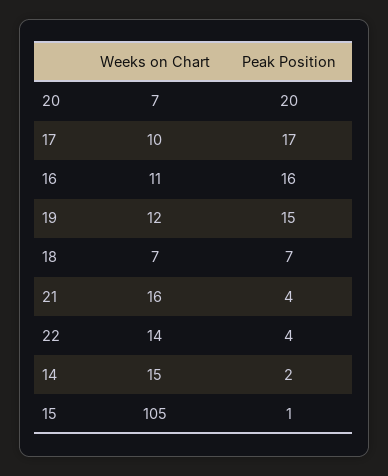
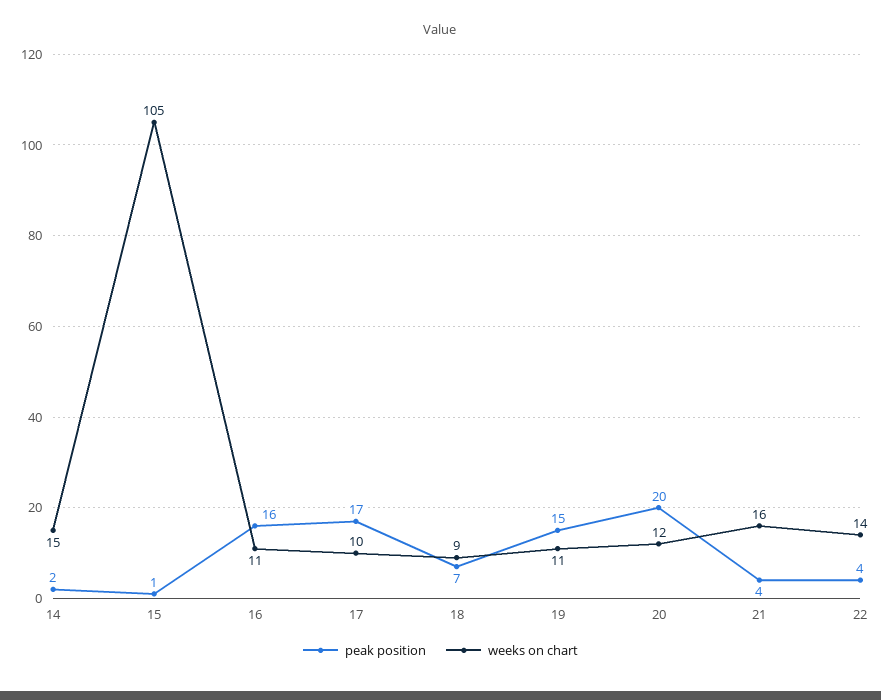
Weeks on Chart, 20: 7 -> 12
Weeks on Chart, 19: 12 -> 11
Weeks on Chart, 18: 7 -> 9

